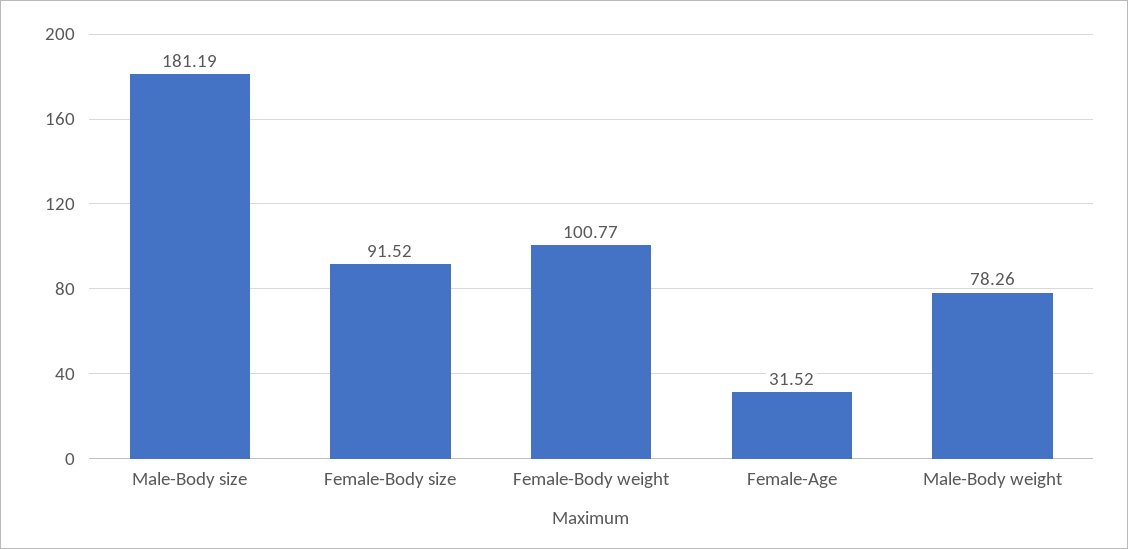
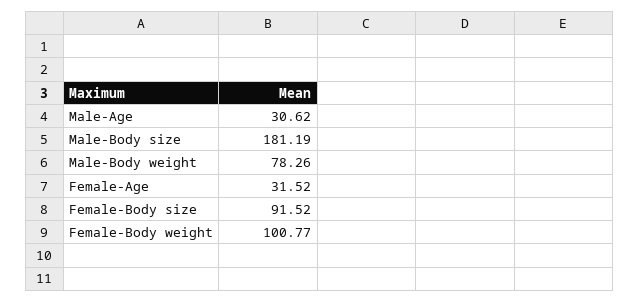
Male-Age: none -> 30.62

